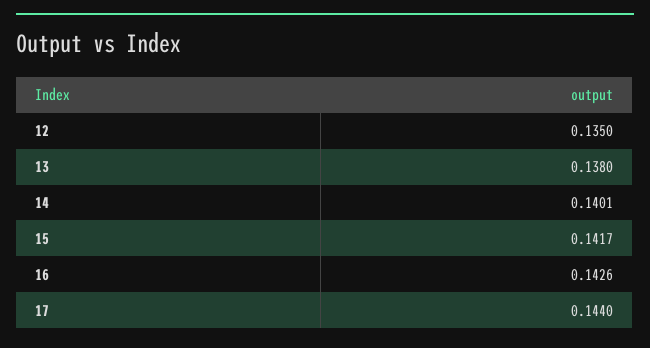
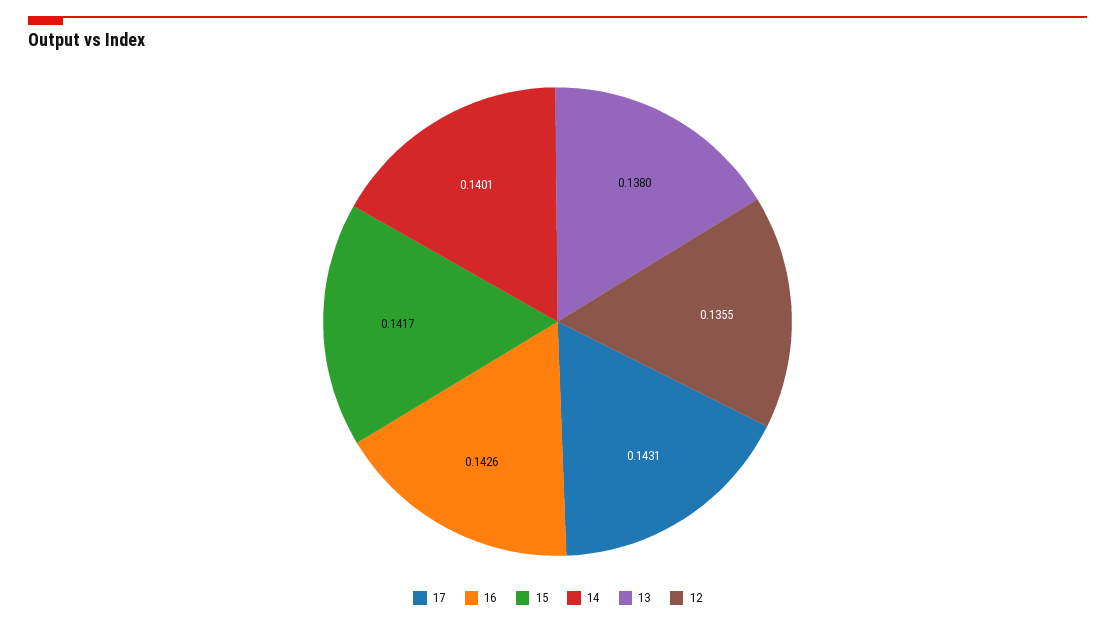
12: 0.135 -> 0.1355
17: 0.144 -> 0.1431

